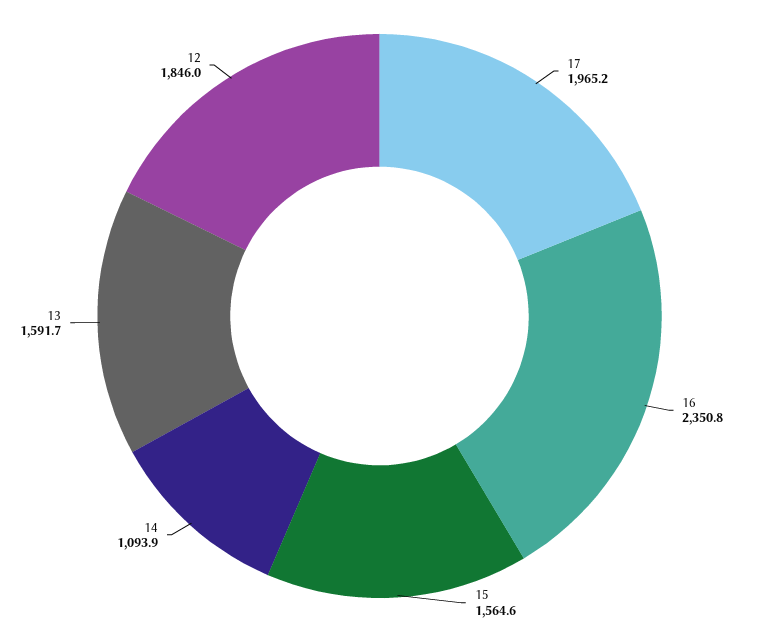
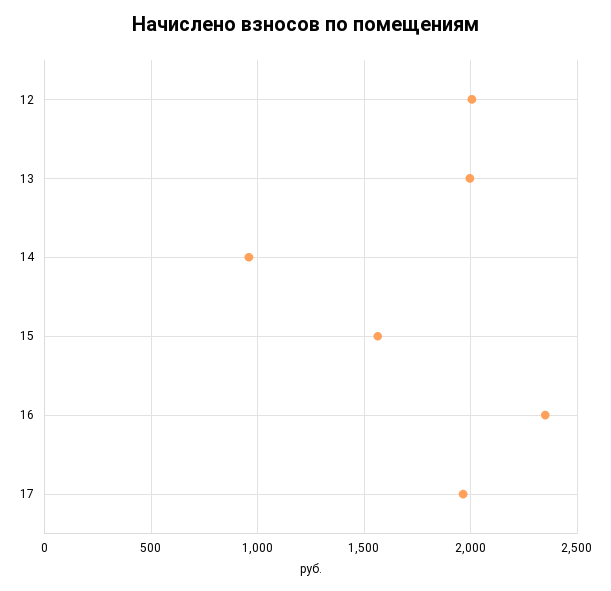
14: 1093.9 -> 950
13: 1591.7 -> 2000
12: 1846 -> 2000

